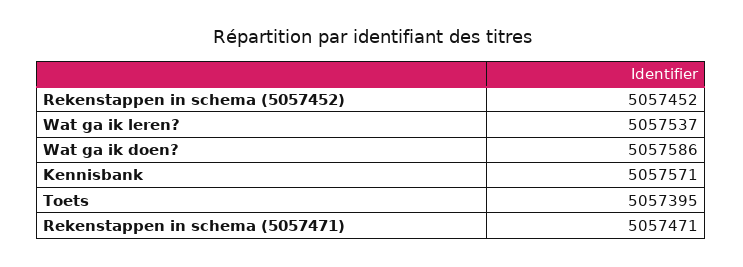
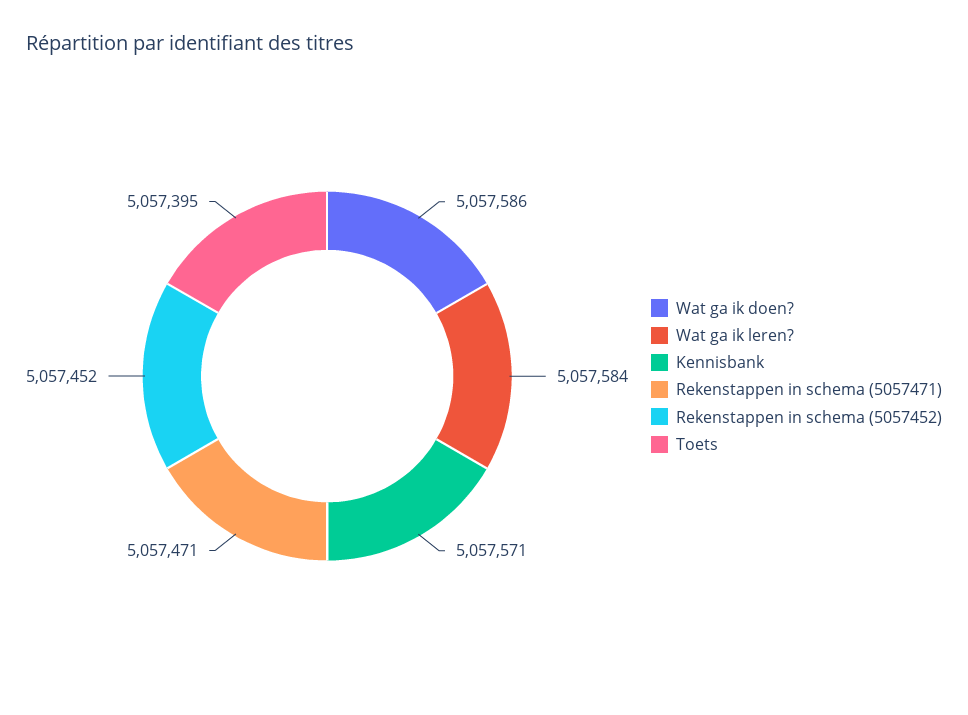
Wat ga ik leren?: 5057537 -> 5057584

